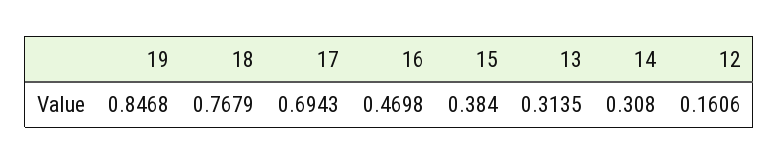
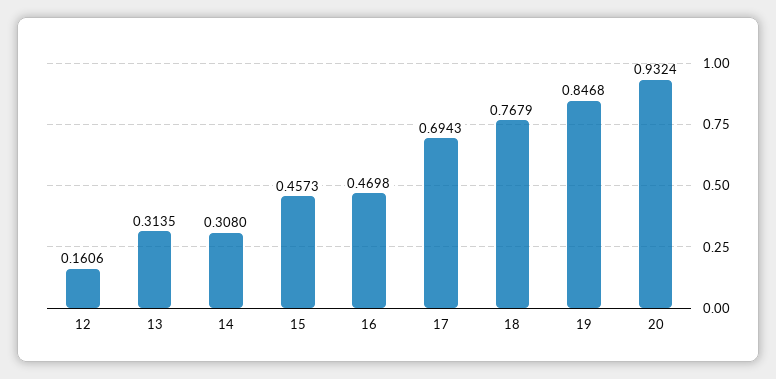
15: 0.384 -> 0.4573
20: none -> 0.9324

